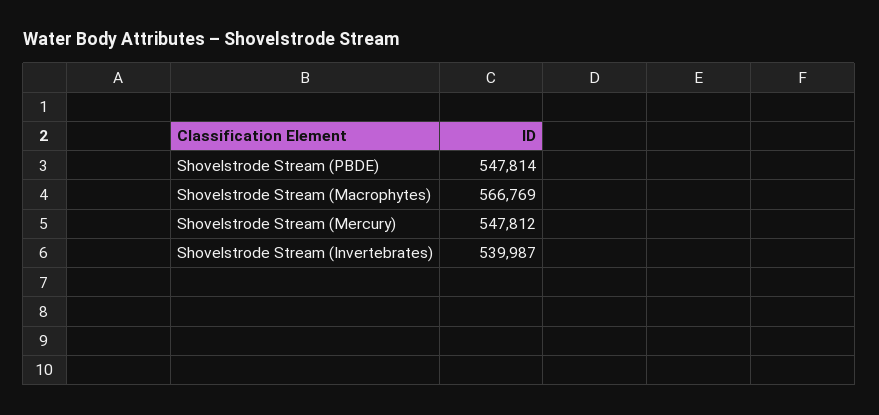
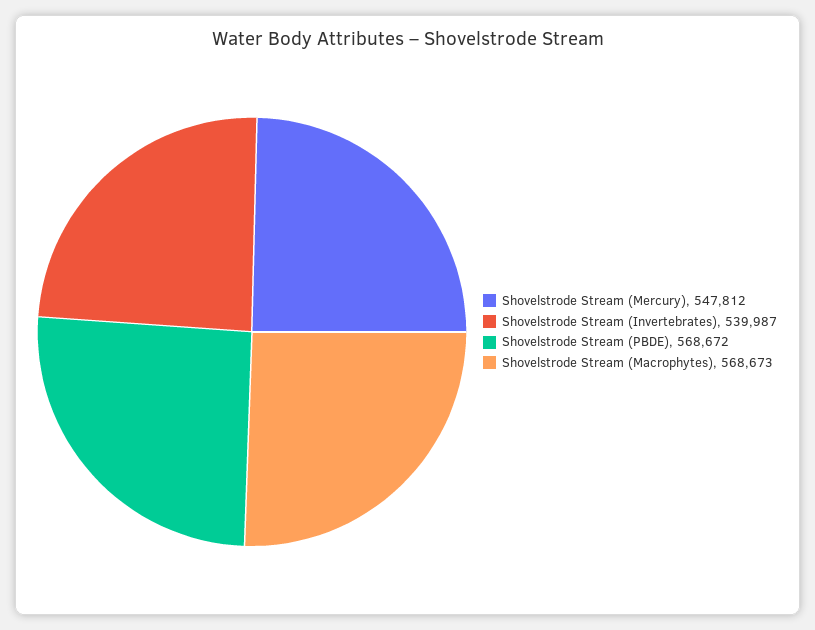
Shovelstrode Stream (PBDE): 547814 -> 568672
Shovelstrode Stream (Macrophytes): 566769 -> 568673

